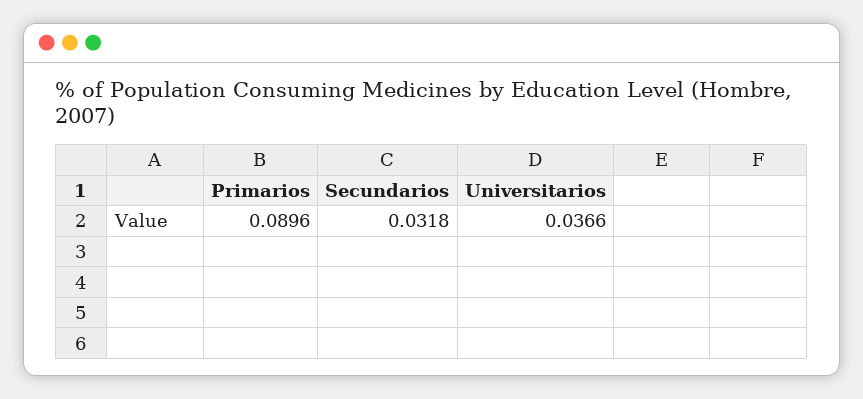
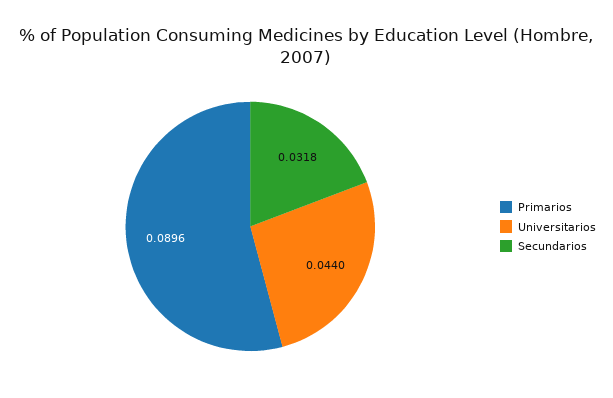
Universitarios: 0.0366 -> 0.044

